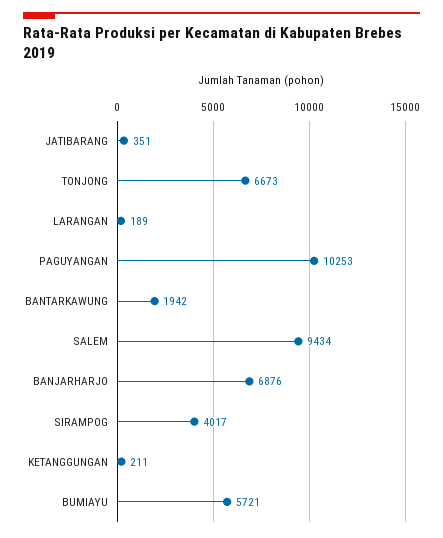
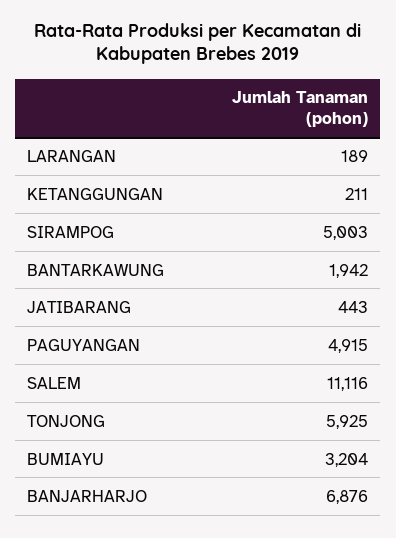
JATIBARANG: 351 -> 443
TONJONG: 6673 -> 5925
PAGUYANGAN: 10253 -> 4915
SALEM: 9434 -> 11116
SIRAMPOG: 4017 -> 5003
BUMIAYU: 5721 -> 3204

